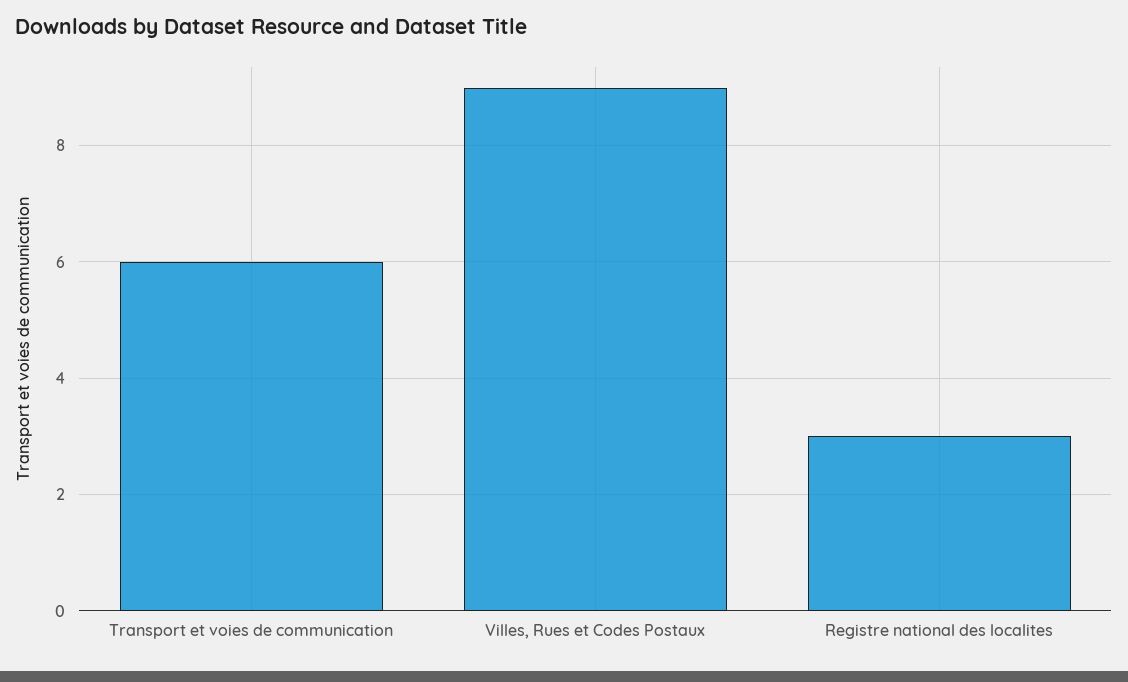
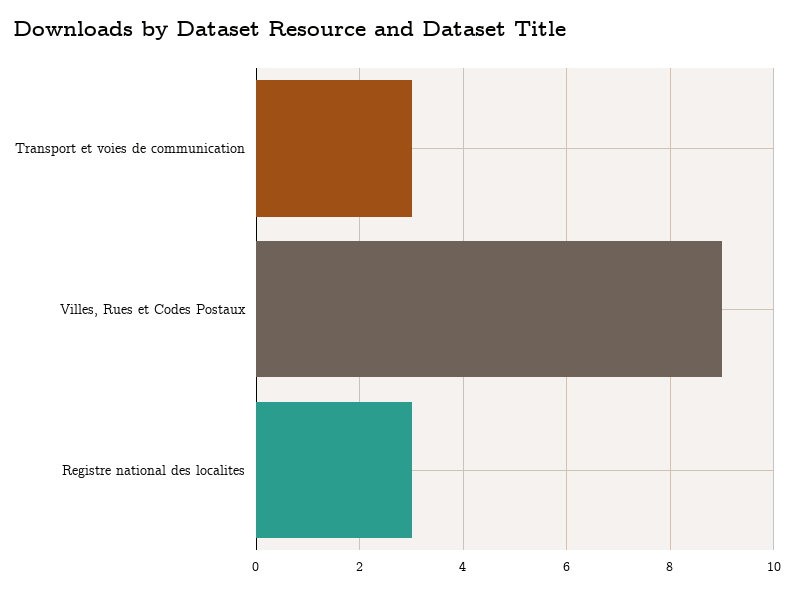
Transport et voies de communication: 6 -> 3

